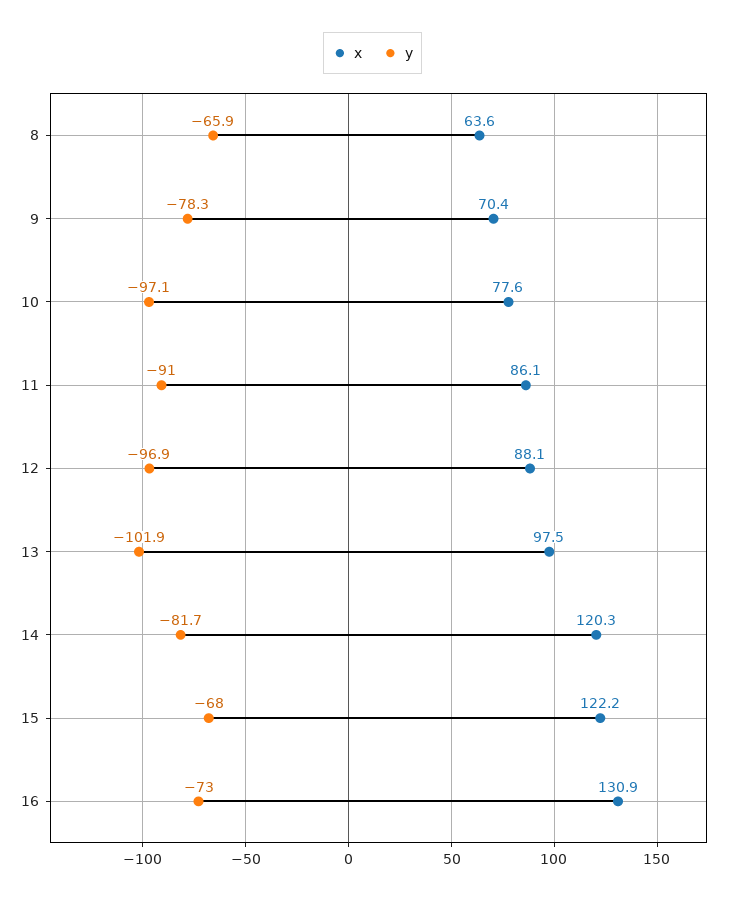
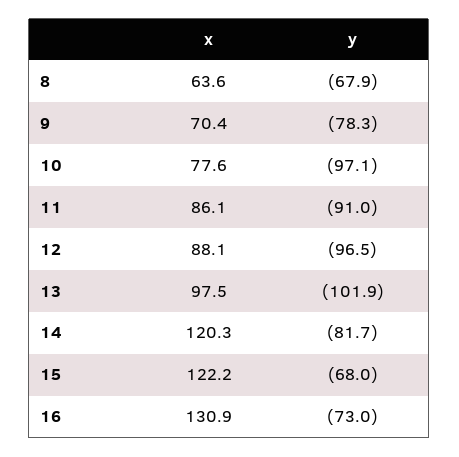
y, 8: -65.9 -> -67.9
y, 12: -96.9 -> -96.5

